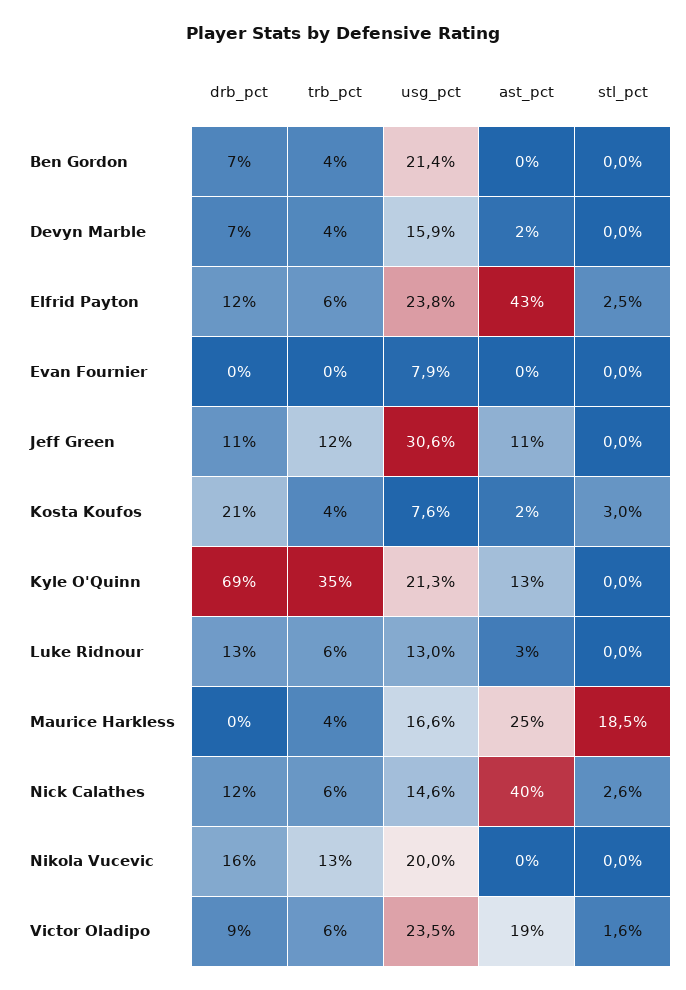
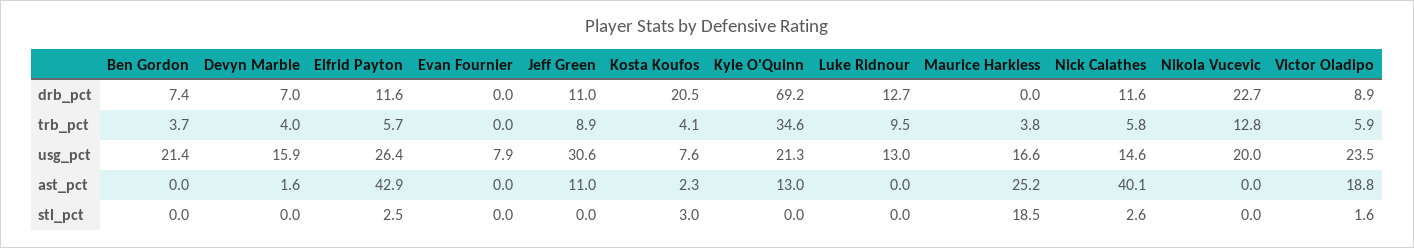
usg_pct, Elfrid Payton: 23.8 -> 26.4
trb_pct, Jeff Green: 12 -> 8.9
trb_pct, Luke Ridnour: 6 -> 9.5
ast_pct, Luke Ridnour: 3 -> 0
drb_pct, Nikola Vucevic: 16 -> 22.7

